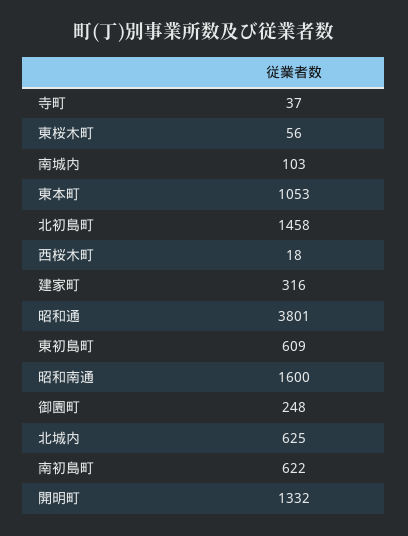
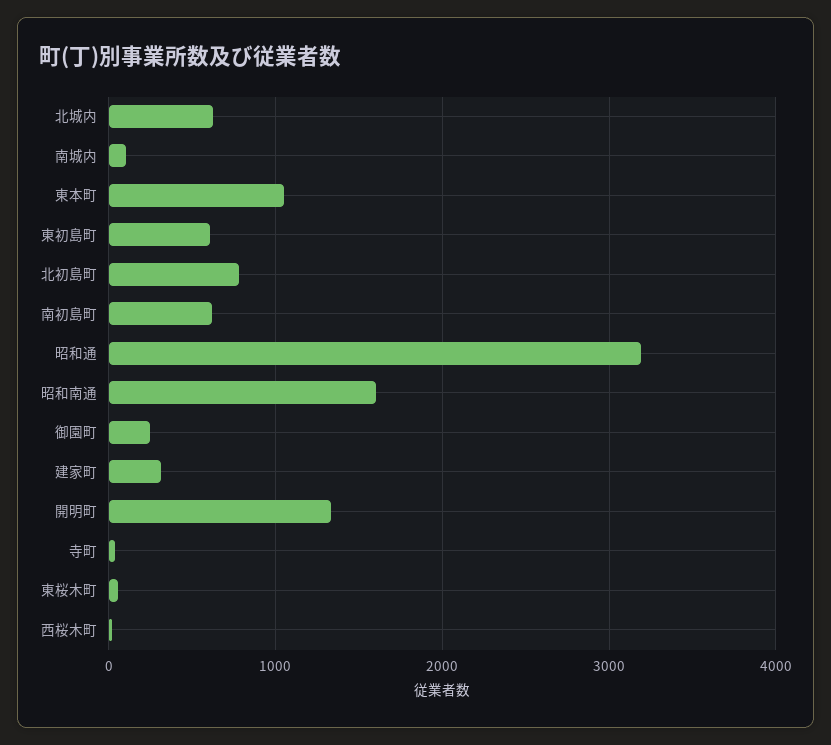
北初島町: 1458 -> 800
昭和通: 3801 -> 3200

